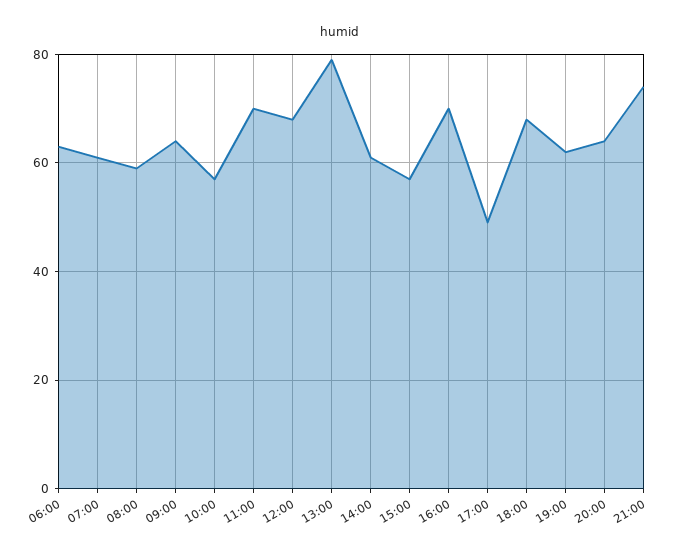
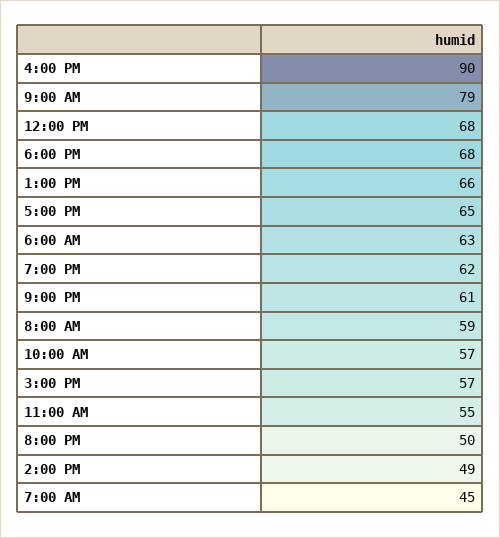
07:00: 60 -> 45
09:00: 65 -> 79
11:00: 70 -> 55
13:00: 80 -> 66
14:00: 60 -> 49
16:00: 70 -> 90
17:00: 50 -> 65
20:00: 65 -> 50
21:00: 75 -> 61

